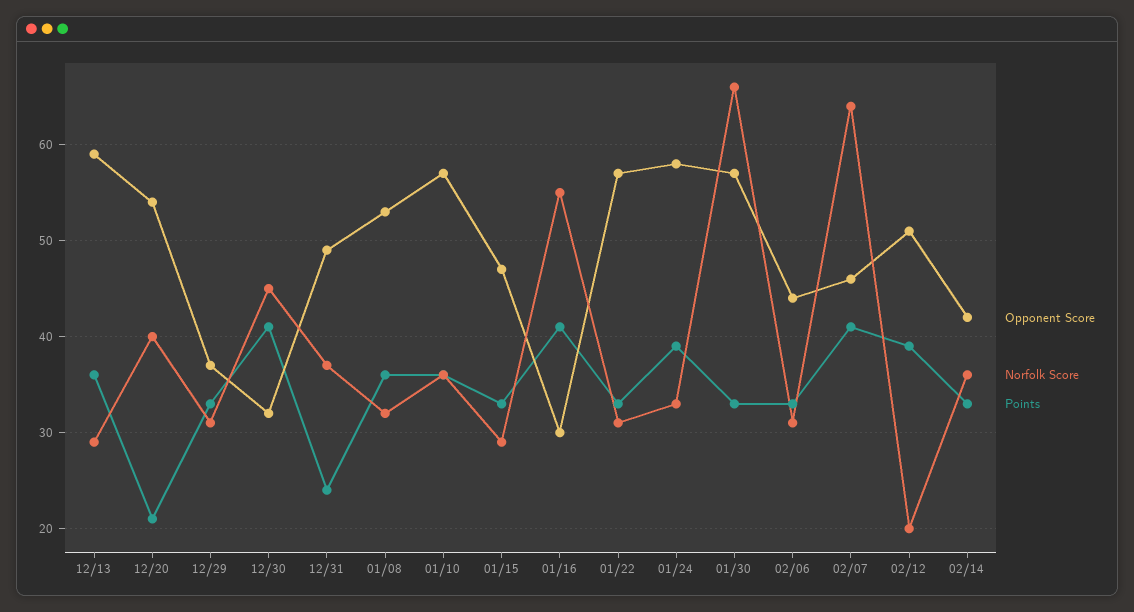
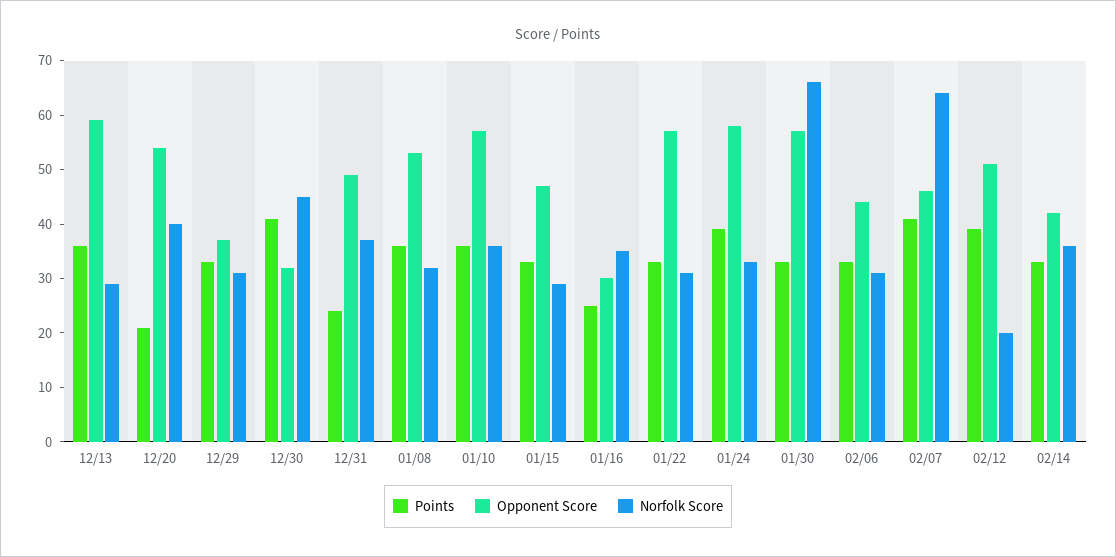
Norfolk Score, 01/16: 55 -> 35
Points, 01/16: 41 -> 25

